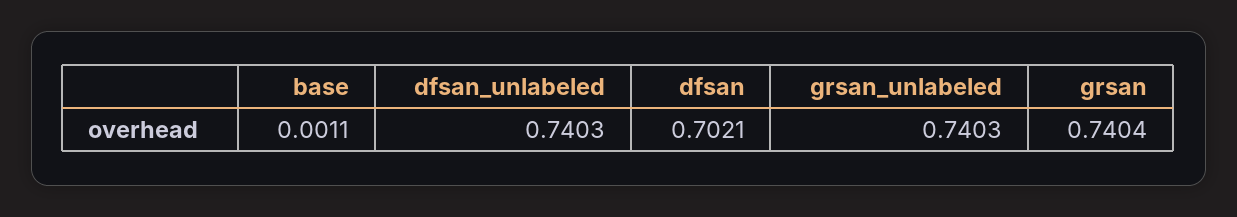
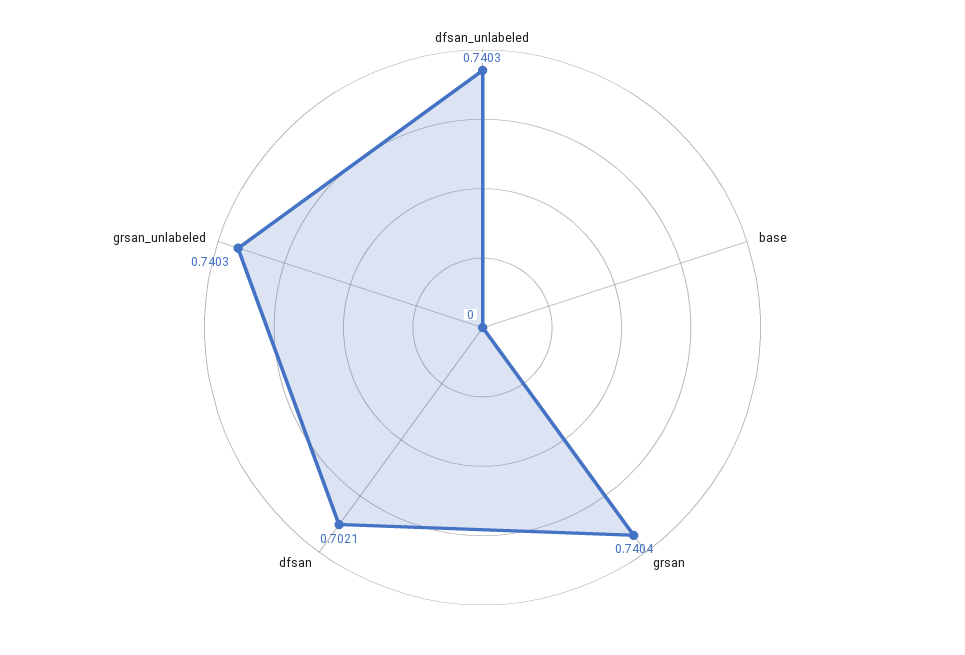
base: 0.0011 -> 0

